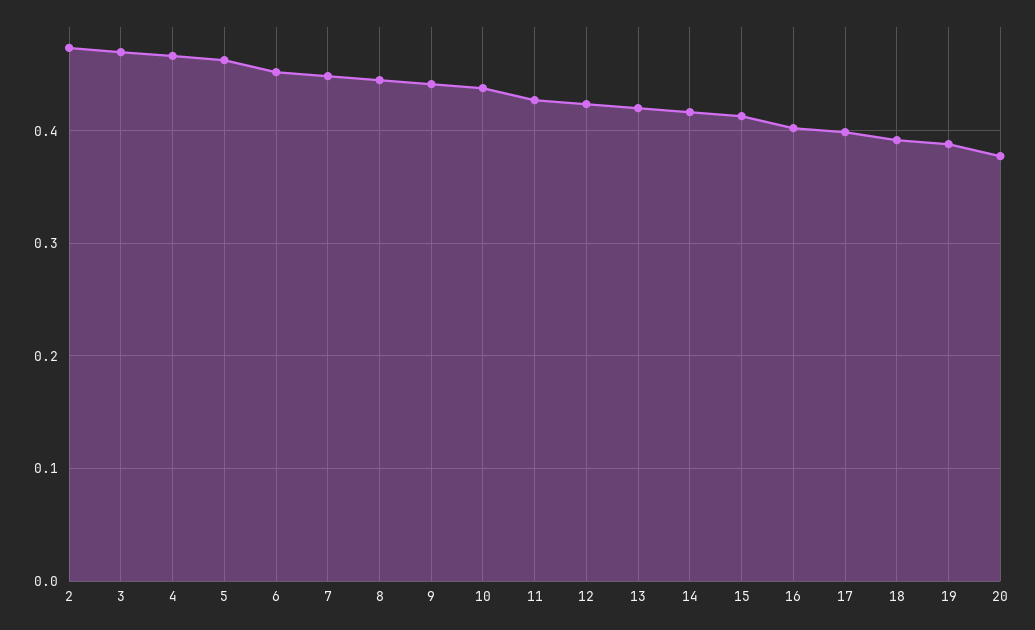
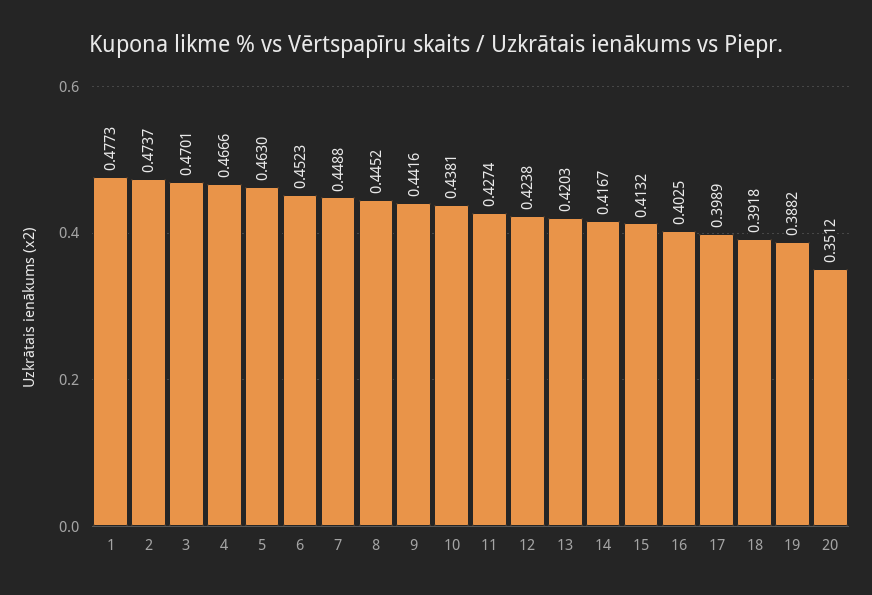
20: 0.38 -> 0.3512
1: none -> 0.4773

